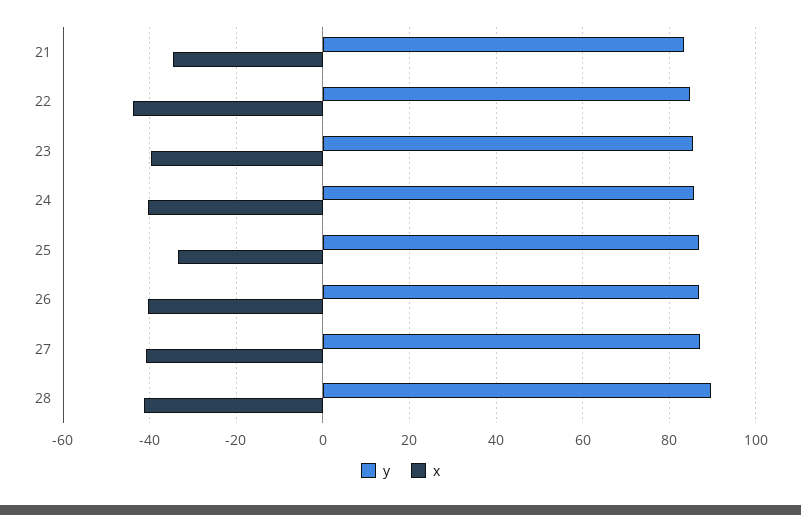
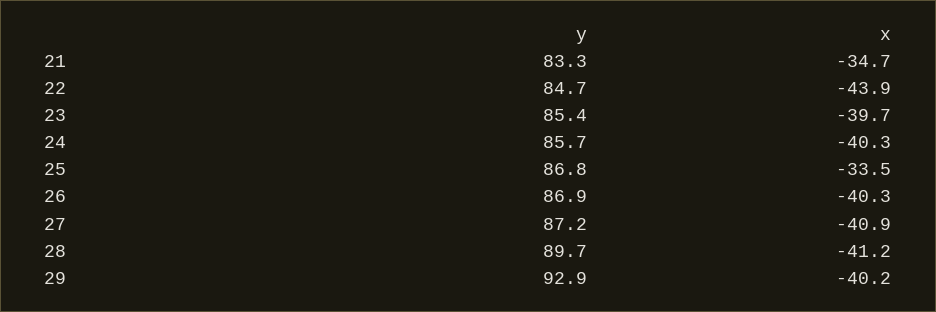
y, 29: none -> 92.9
x, 29: none -> -40.2

